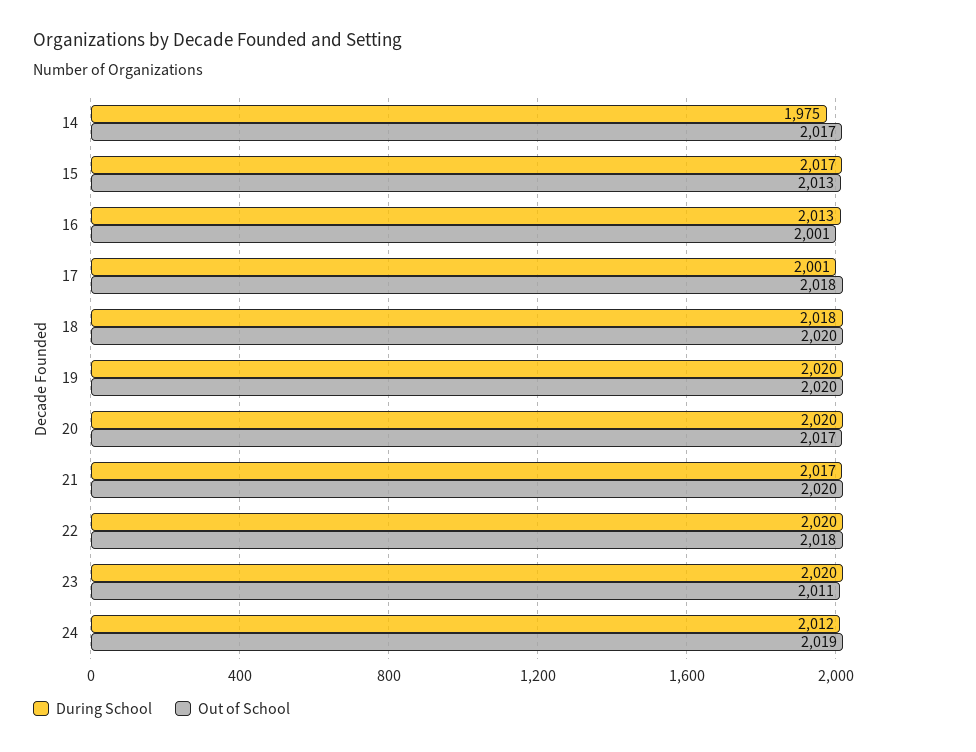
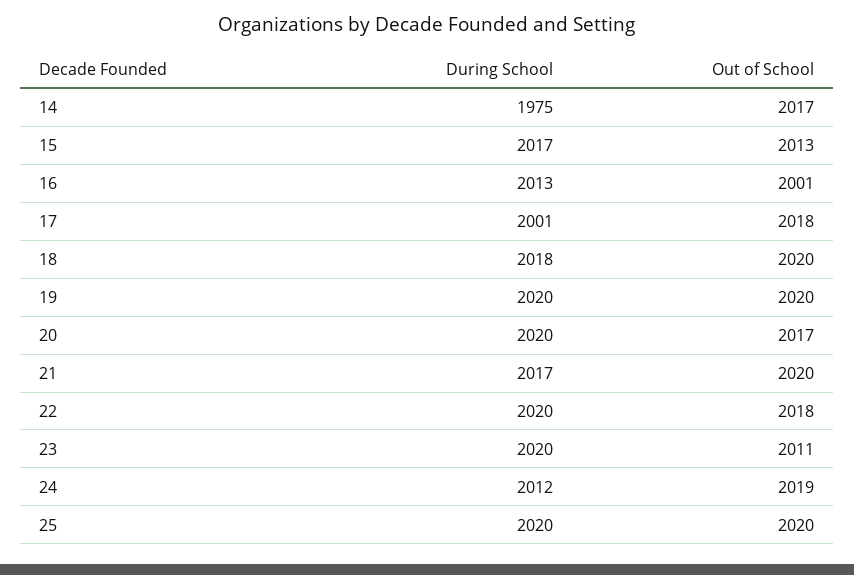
During School, 25: none -> 2020
Out of School, 25: none -> 2020

